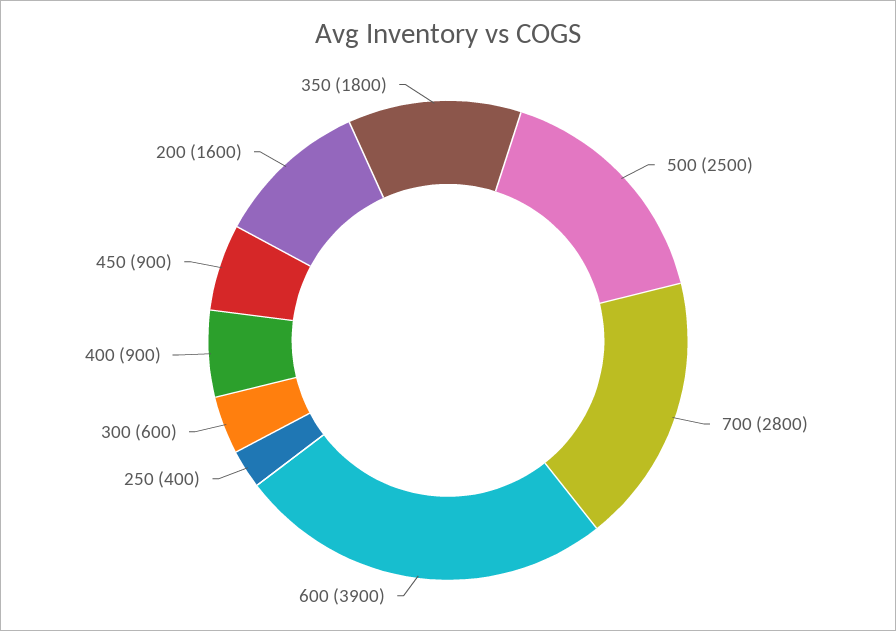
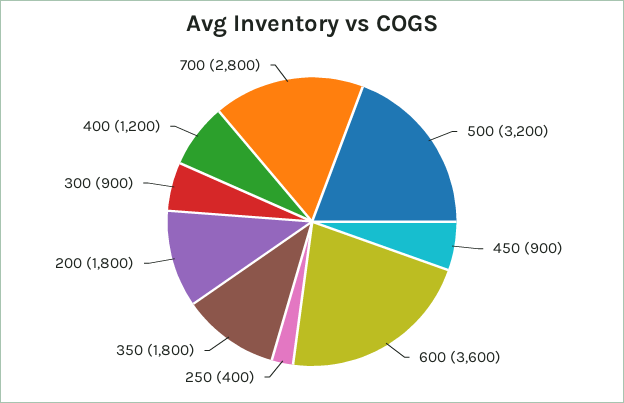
500: 2500 -> 3200
600: 3900 -> 3600
300: 600 -> 900
400: 900 -> 1200
200: 1600 -> 1800

